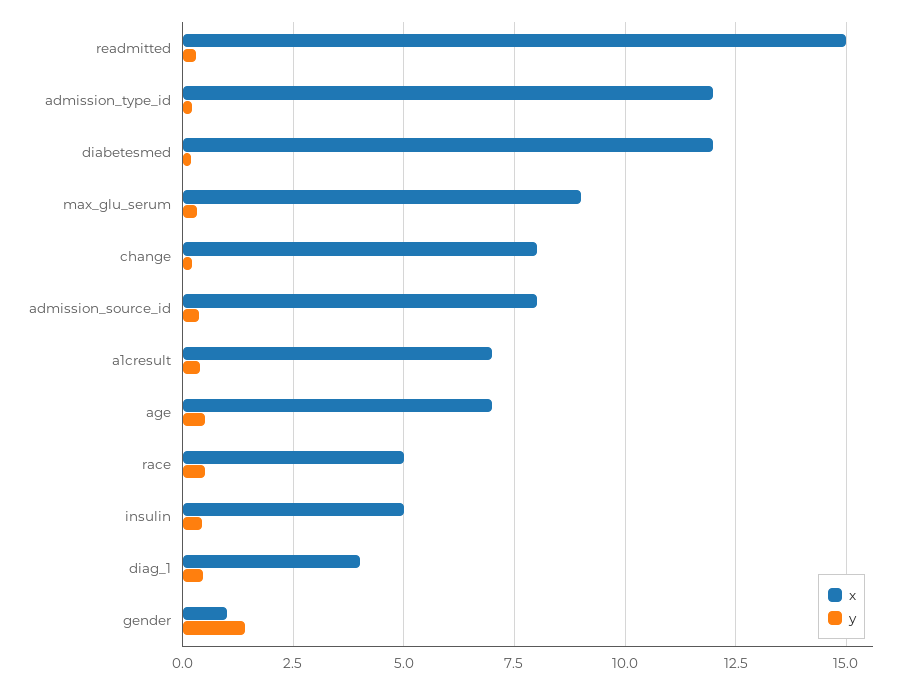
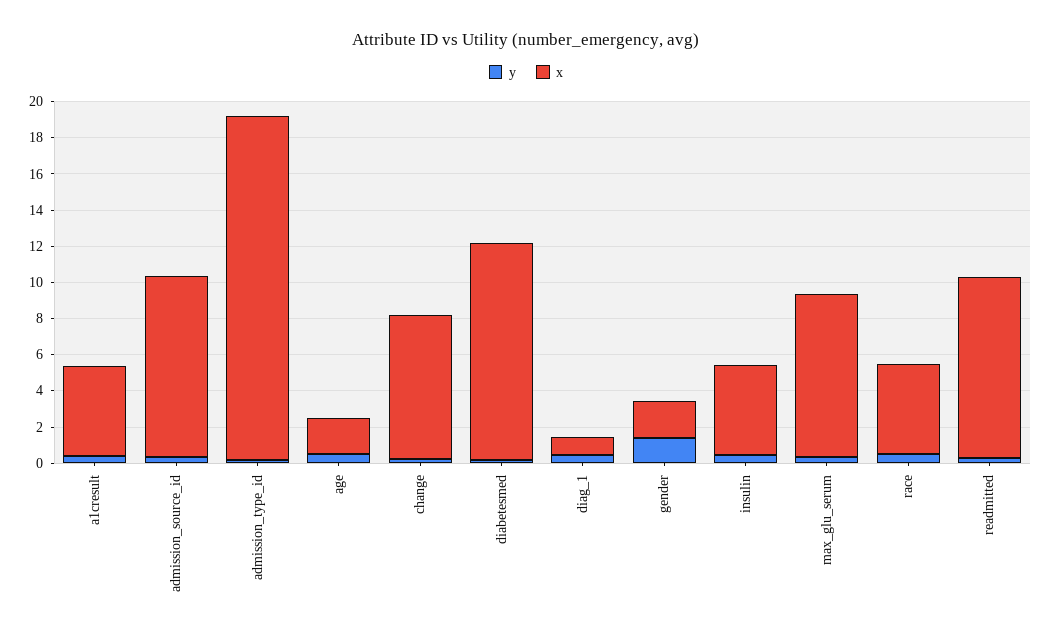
x, readmitted: 15 -> 10
x, admission_type_id: 12 -> 19
x, admission_source_id: 8 -> 10
x, a1cresult: 7 -> 5
x, age: 7 -> 2
x, diag_1: 4 -> 1
x, gender: 1 -> 2

